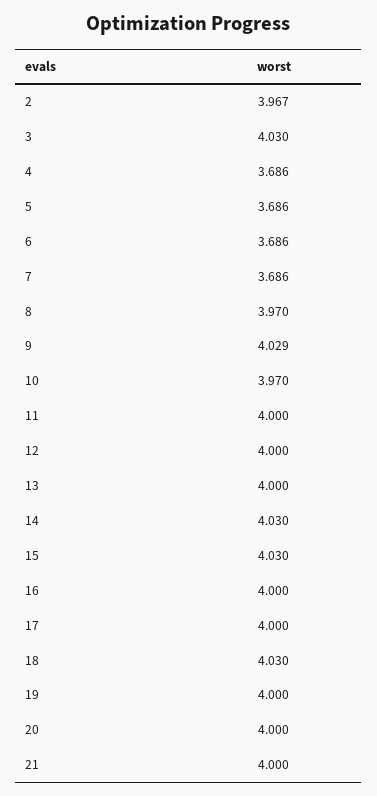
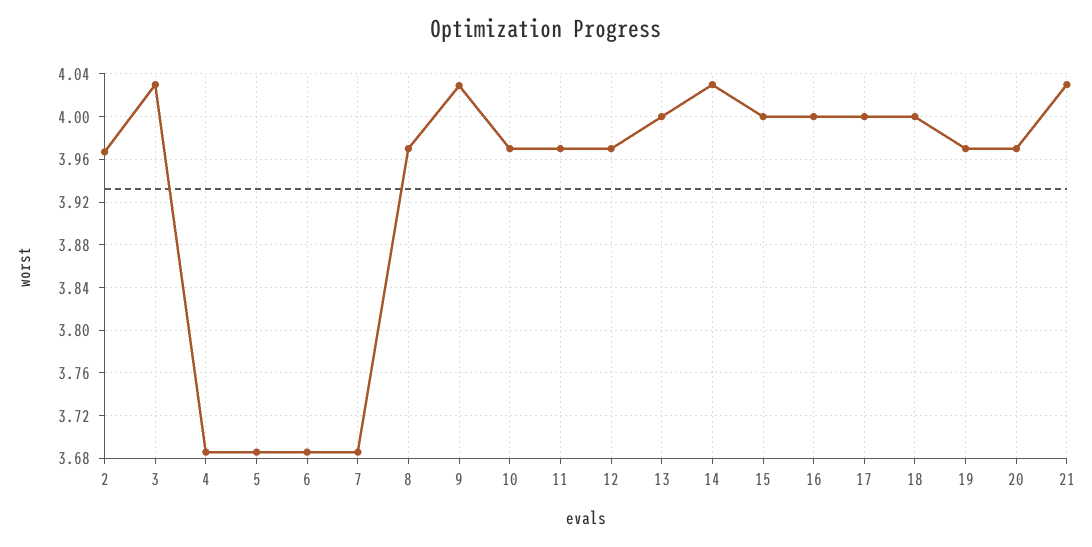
11: 4 -> 3.97
12: 4 -> 3.97
15: 4.03 -> 4
18: 4.03 -> 4
19: 4 -> 3.97
20: 4 -> 3.97
21: 4 -> 4.03

